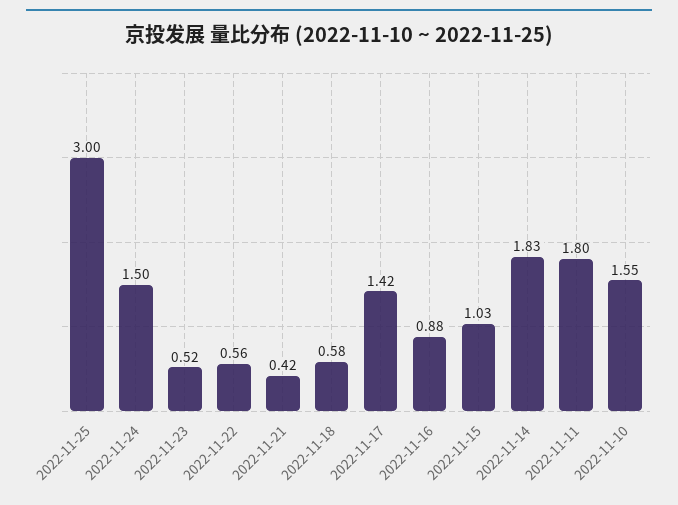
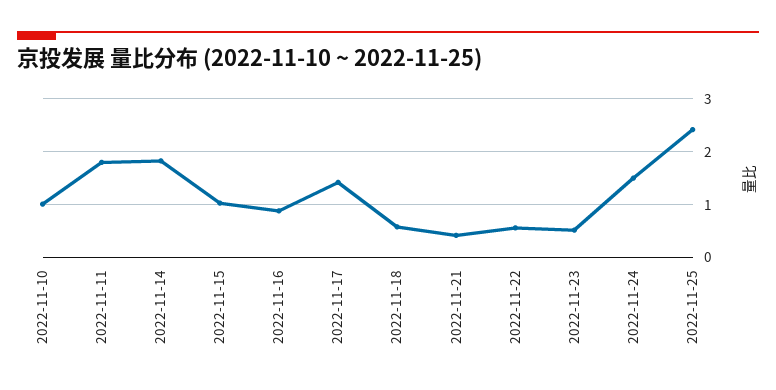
2022-11-25: 3 -> 2.4
2022-11-10: 1.55 -> 1

